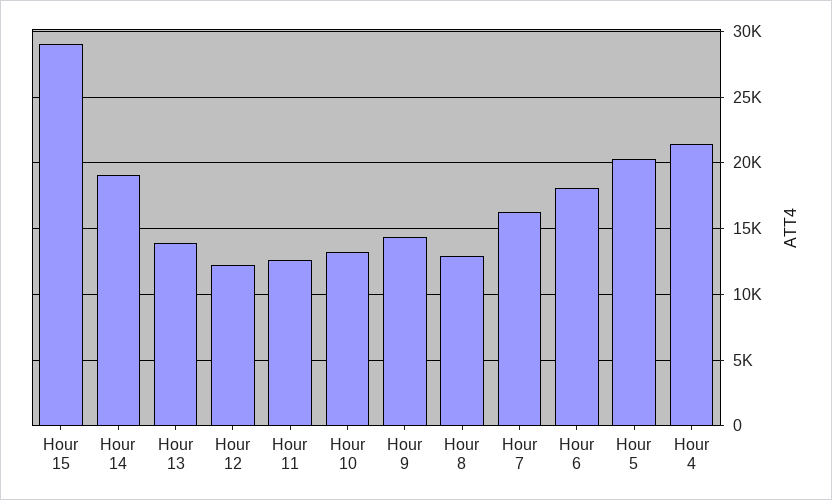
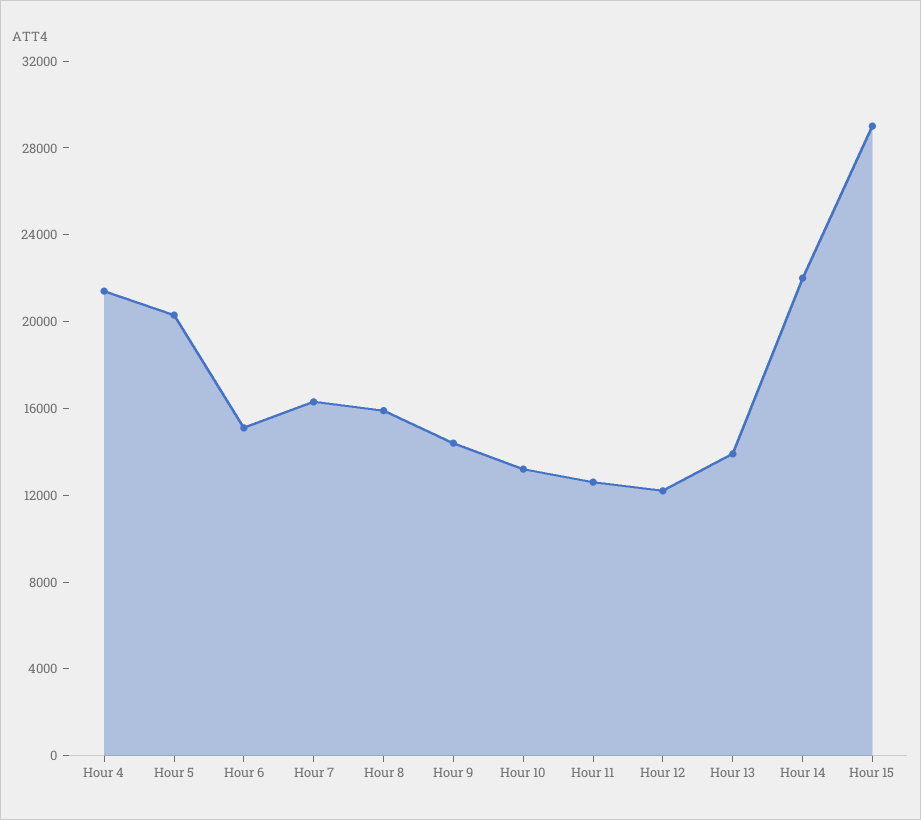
Hour 14: 19000 -> 22000
Hour 8: 13000 -> 16000
Hour 6: 18000 -> 15000

